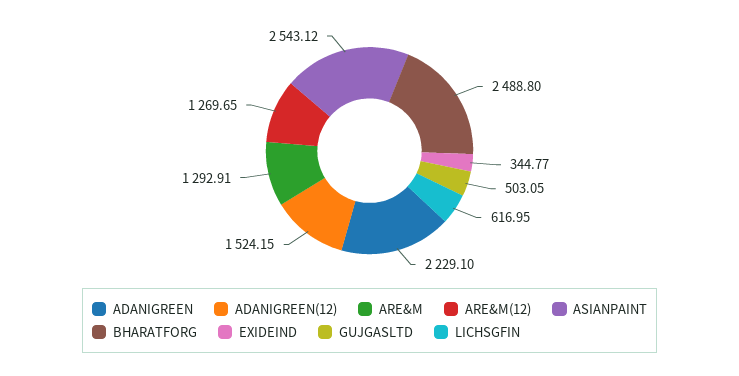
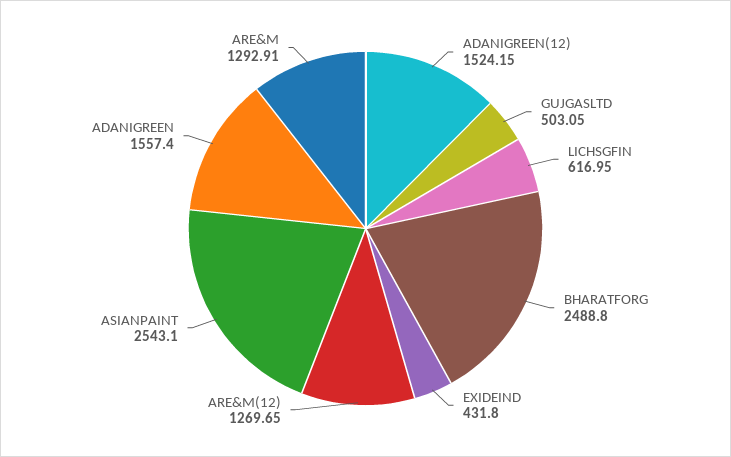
ADANIGREEN: 2229.1 -> 1557.4
ASIANPAINT: 2543.12 -> 2543.1
EXIDEIND: 344.77 -> 431.8

